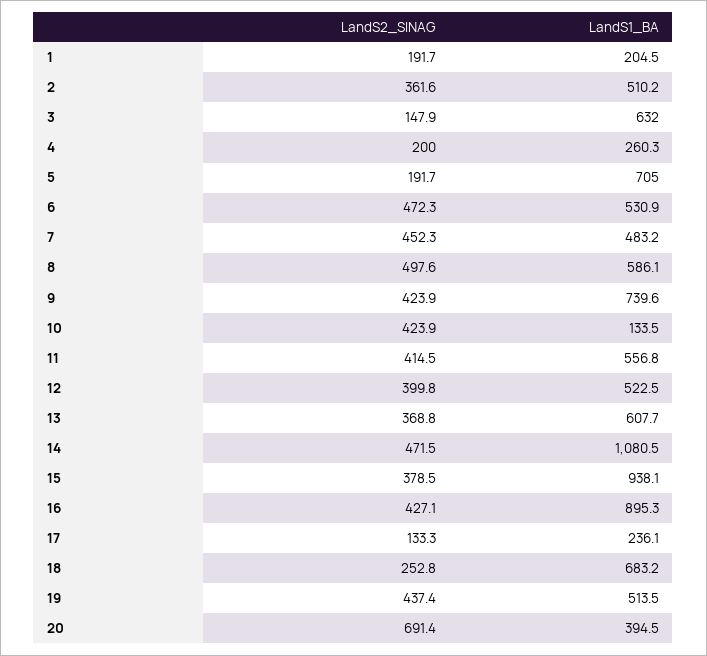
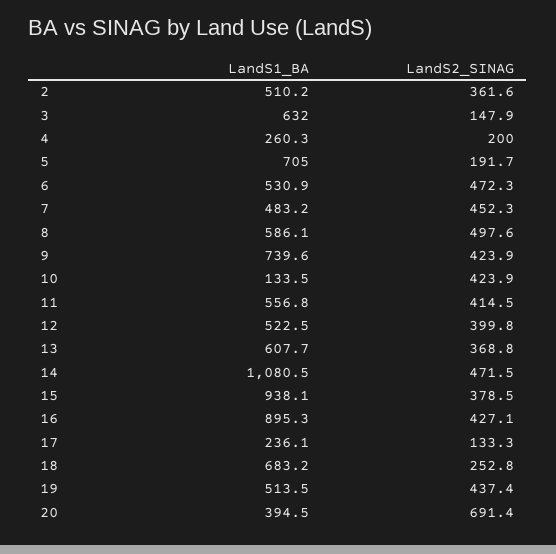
LandS2_SINAG, 1: 191.7 -> none
LandS1_BA, 1: 204.5 -> none

